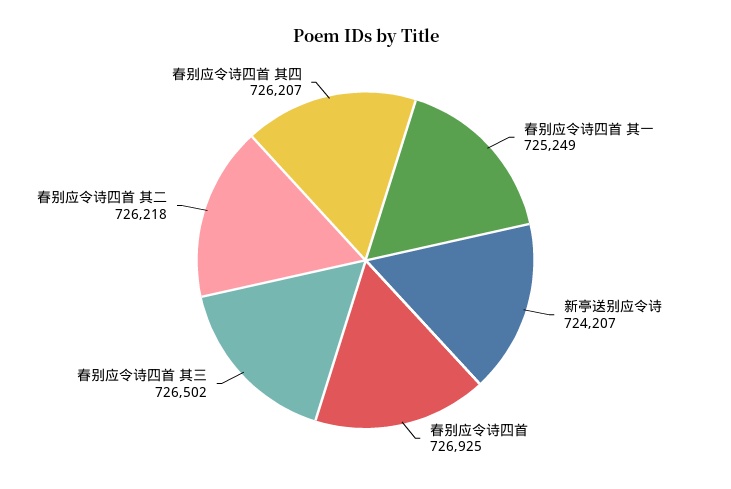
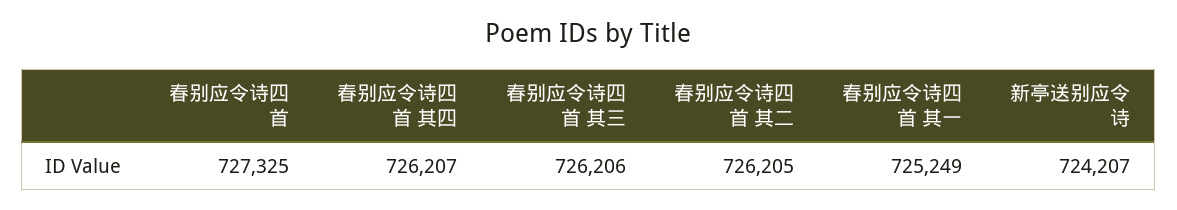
春别应令诗四首: 726925 -> 727325
春别应令诗四首 其三: 726502 -> 726206
春别应令诗四首 其二: 726218 -> 726205

